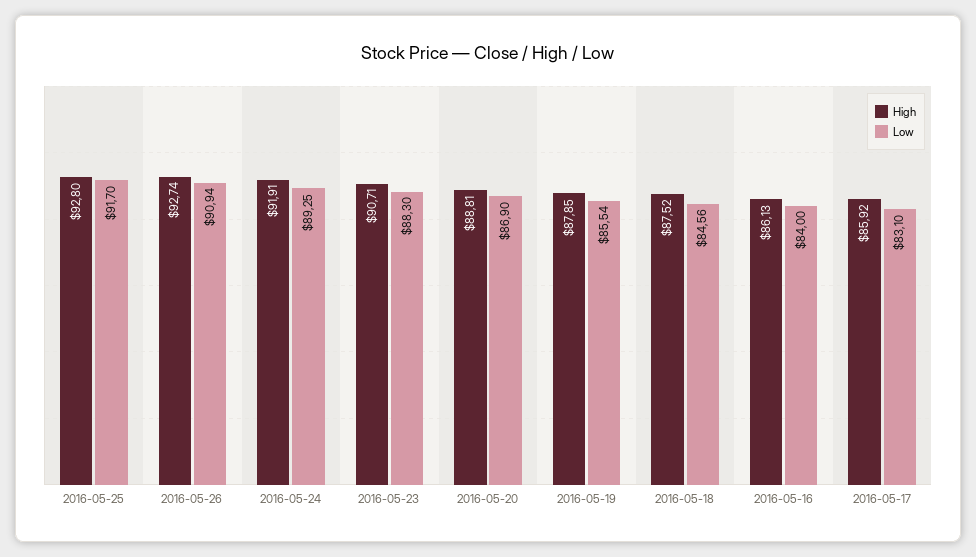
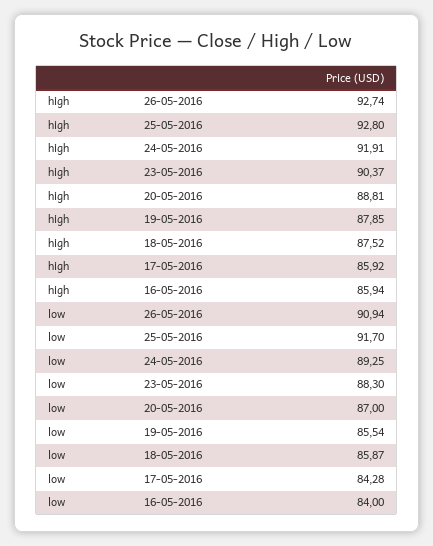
High, 2016-05-23: 90.71 -> 90.37
Low, 2016-05-20: 86.9 -> 87
Low, 2016-05-18: 84.56 -> 85.87
High, 2016-05-16: 86.13 -> 85.94
Low, 2016-05-17: 83.1 -> 84.28

